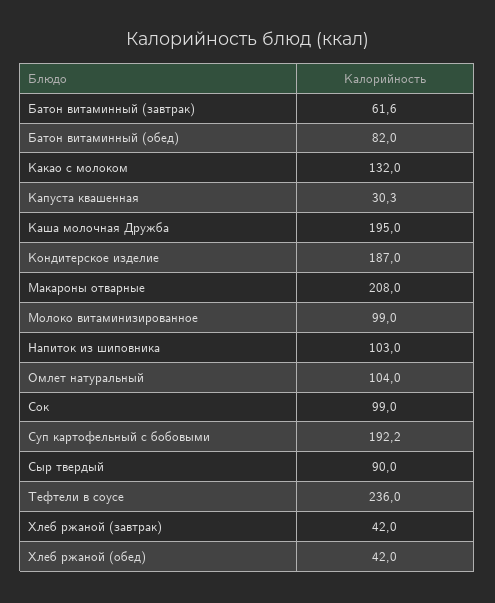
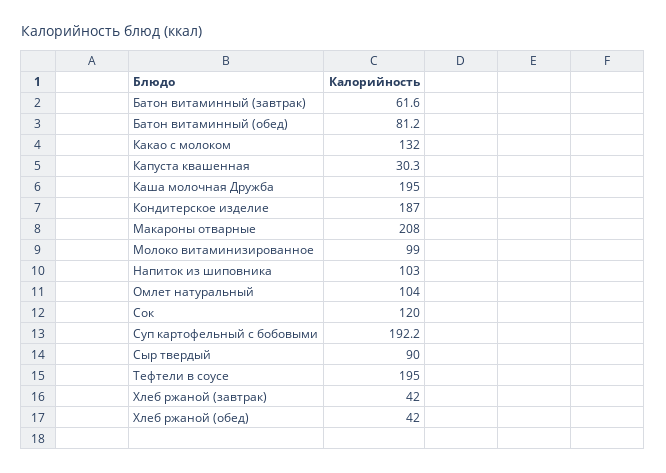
Батон витаминный (обед): 82 -> 81.2
Сок: 99 -> 120
Тефтели в соусе: 236 -> 195

